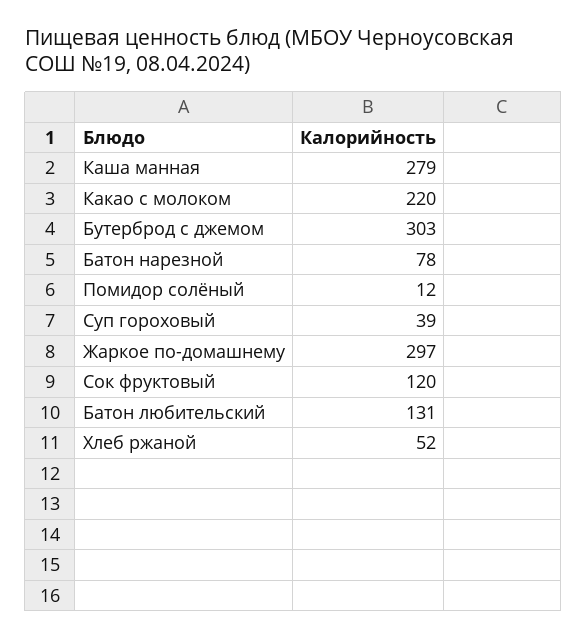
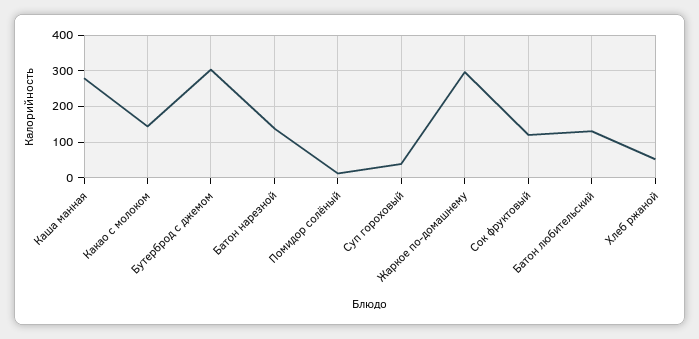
Какао с молоком: 220 -> 140
Батон нарезной: 78 -> 140

